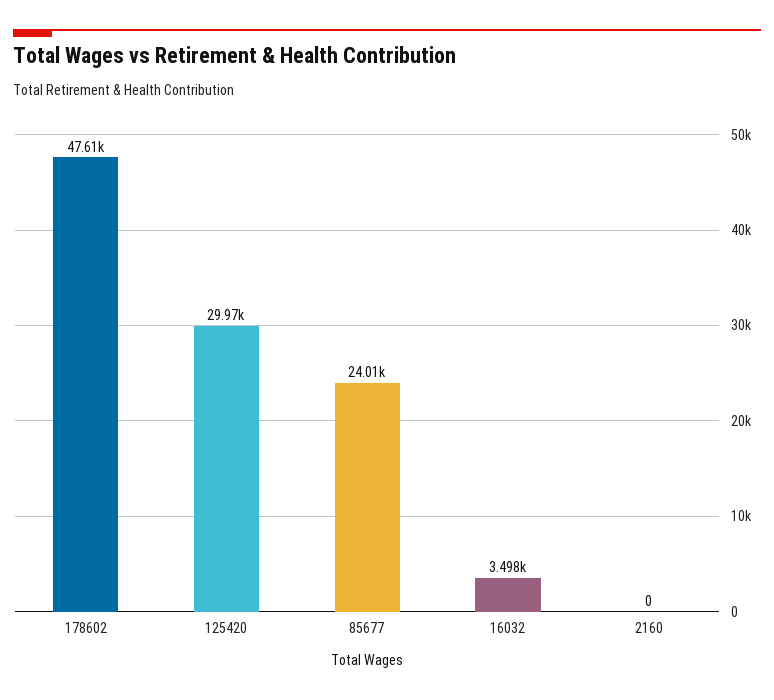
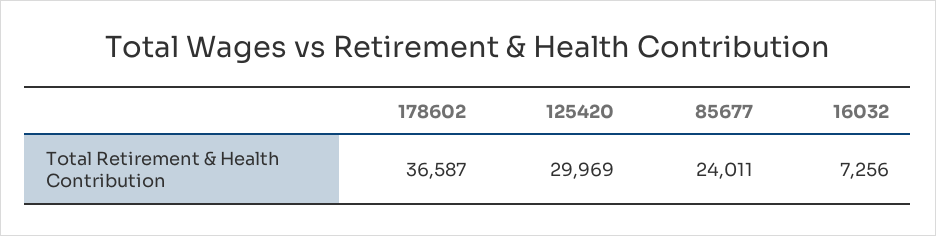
178602: 47610 -> 36587
16032: 3498 -> 7256
2160: 0 -> none

